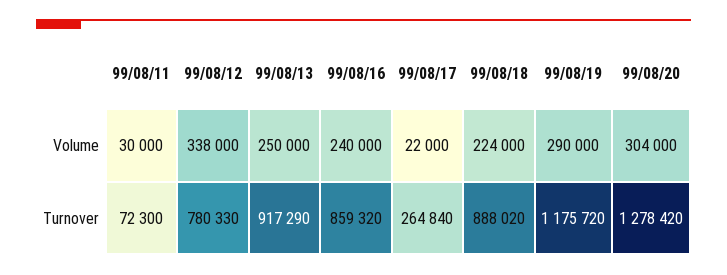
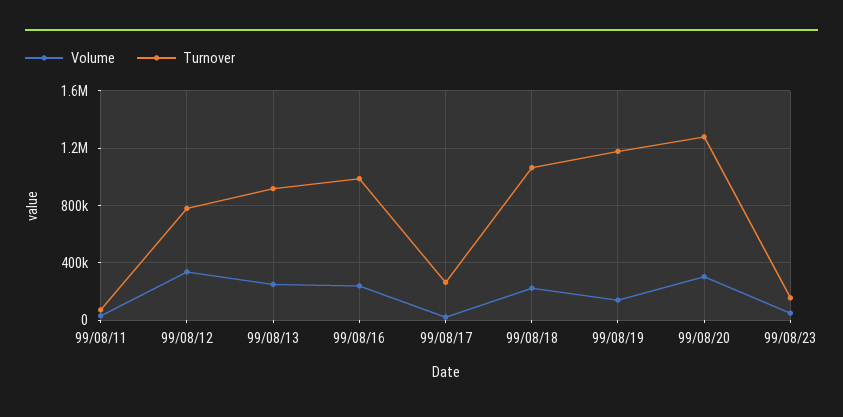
Volume, 99/08/19: 290000 -> 150000
Turnover, 99/08/16: 859320 -> 1000000
Turnover, 99/08/18: 888020 -> 1050000
Volume, 99/08/23: none -> 50000
Turnover, 99/08/23: none -> 150000

